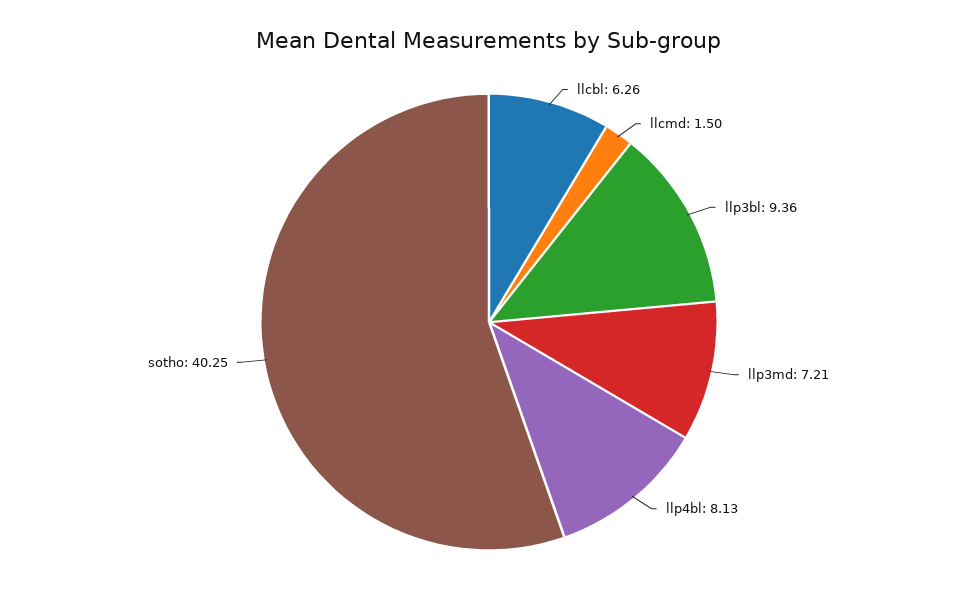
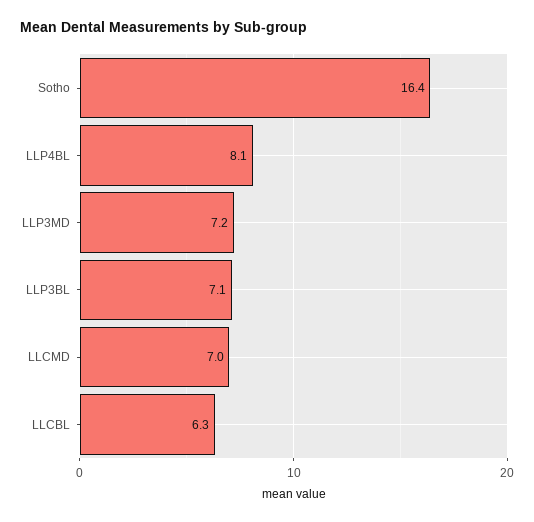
llcmd: 1.5 -> 7
llp3bl: 9.36 -> 7.1
sotho: 40.25 -> 16.4

